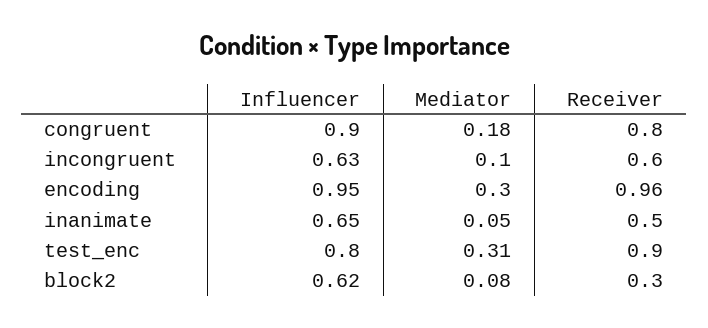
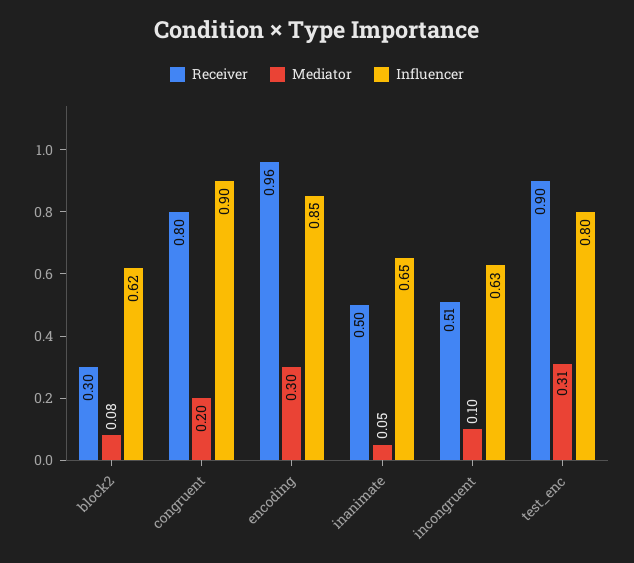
Mediator, congruent: 0.18 -> 0.2
Receiver, incongruent: 0.6 -> 0.51
Influencer, encoding: 0.95 -> 0.85

